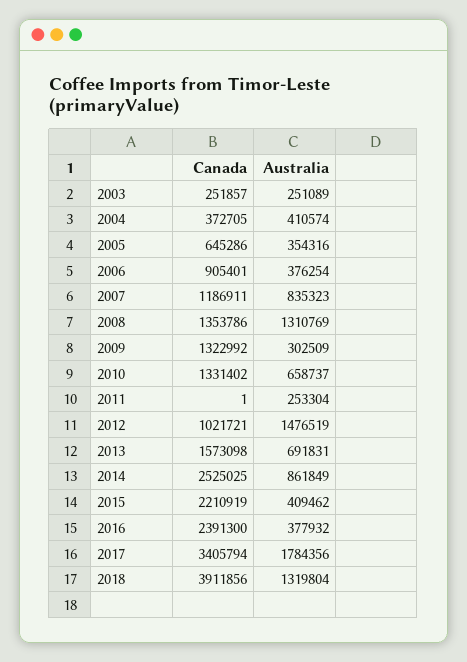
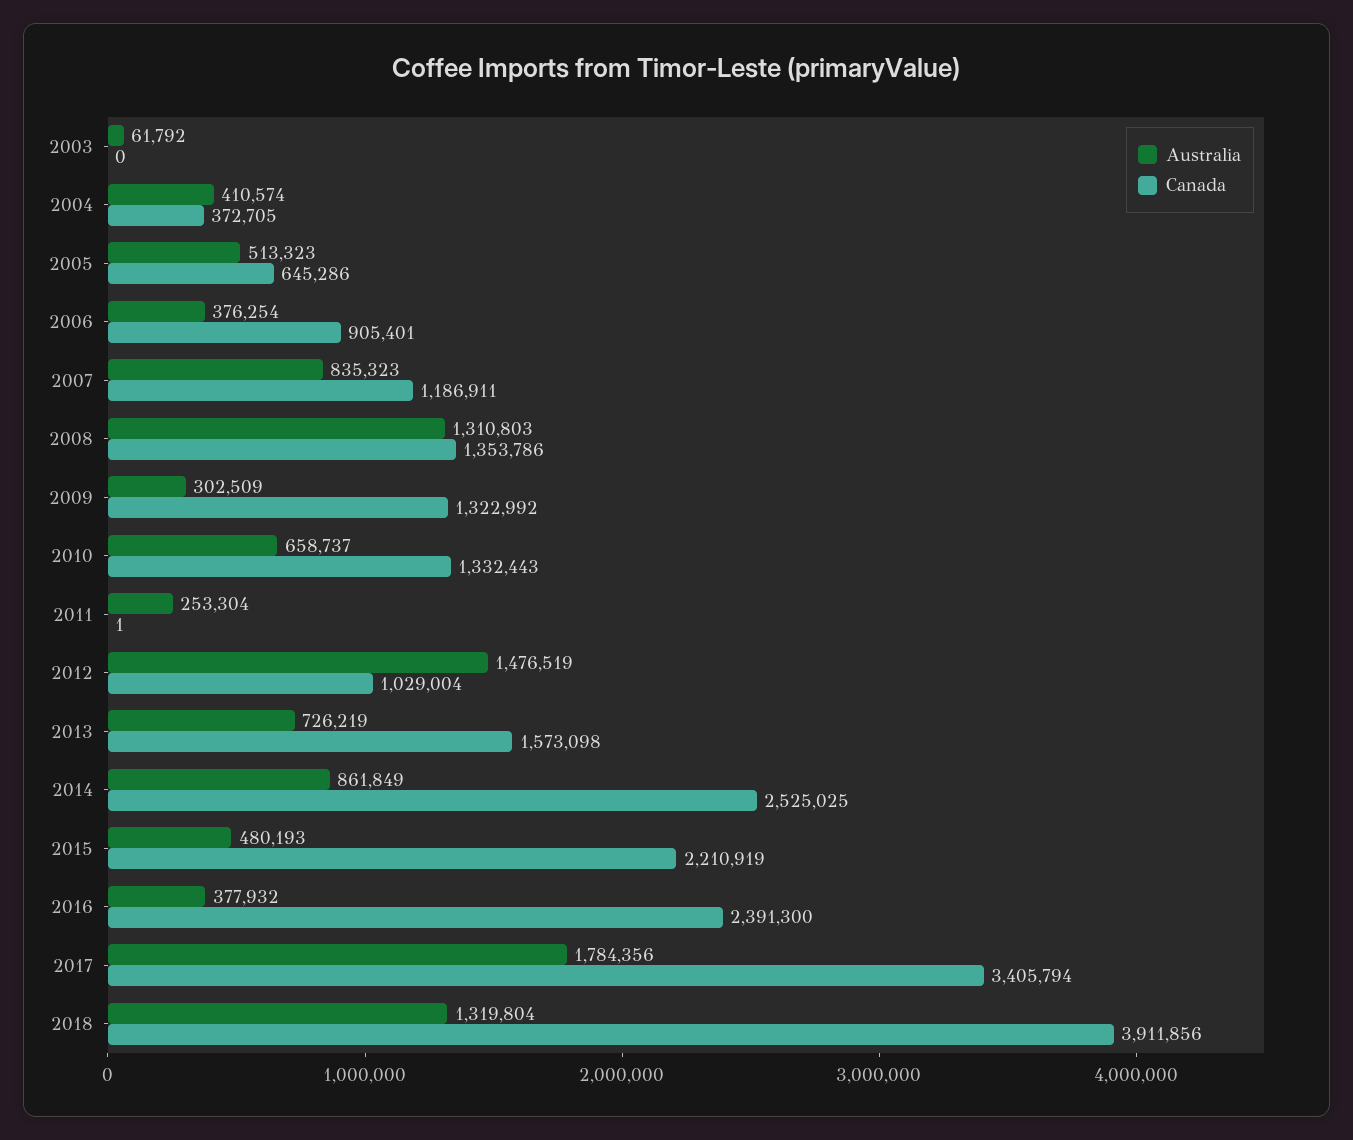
Canada, 2003: 251857 -> 0
Australia, 2003: 251089 -> 61792
Australia, 2005: 354316 -> 513323
Australia, 2008: 1310769 -> 1310803
Canada, 2010: 1331402 -> 1332443
Canada, 2012: 1021721 -> 1029004
Australia, 2013: 691831 -> 726219
Australia, 2015: 409462 -> 480193

